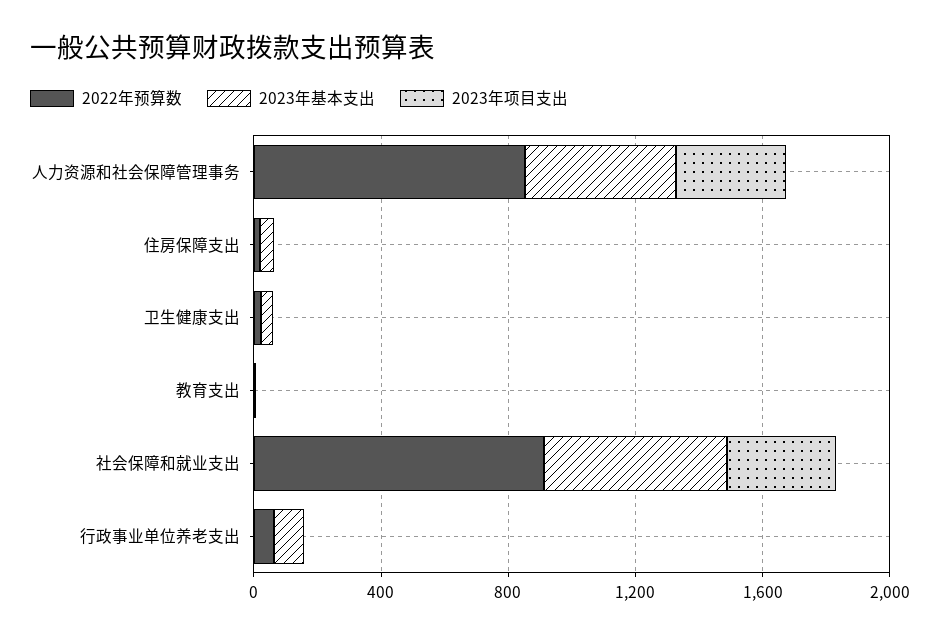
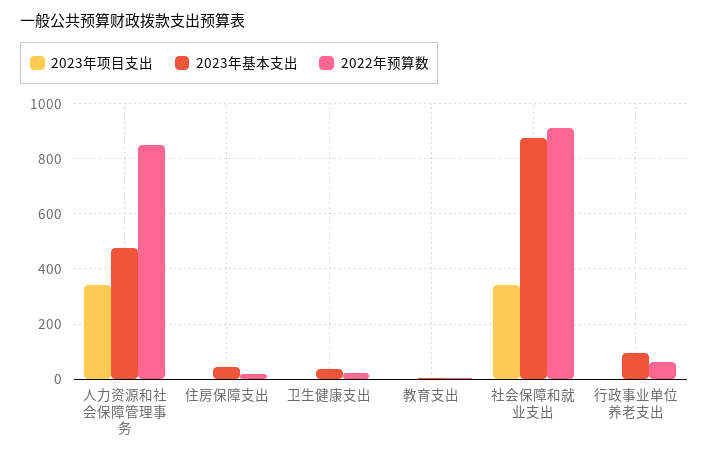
2023年基本支出, 社会保障和就业支出: 600 -> 875

